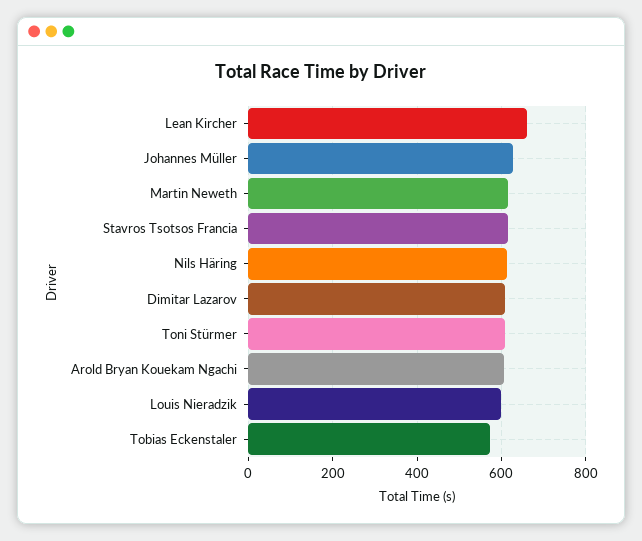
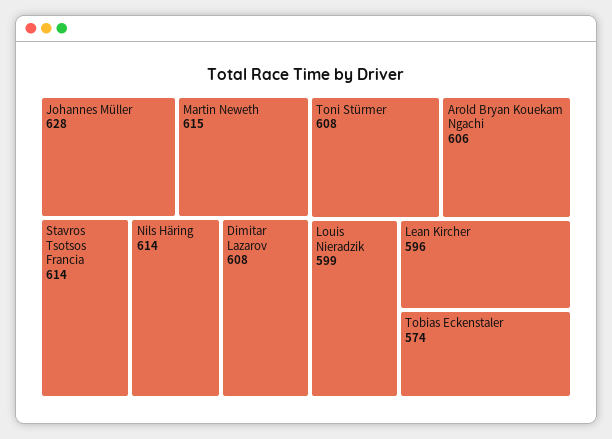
Lean Kircher: 660 -> 596

